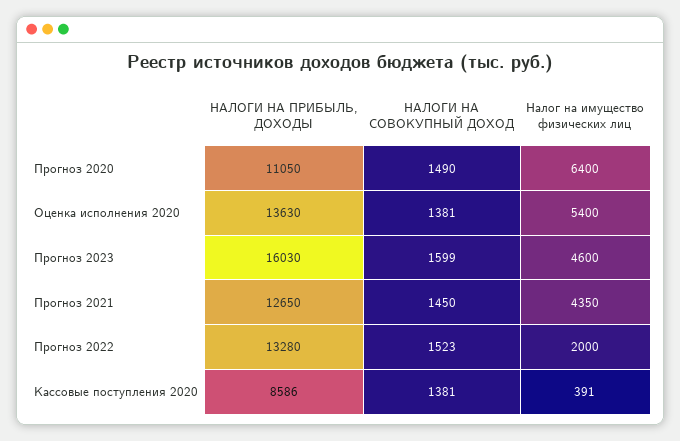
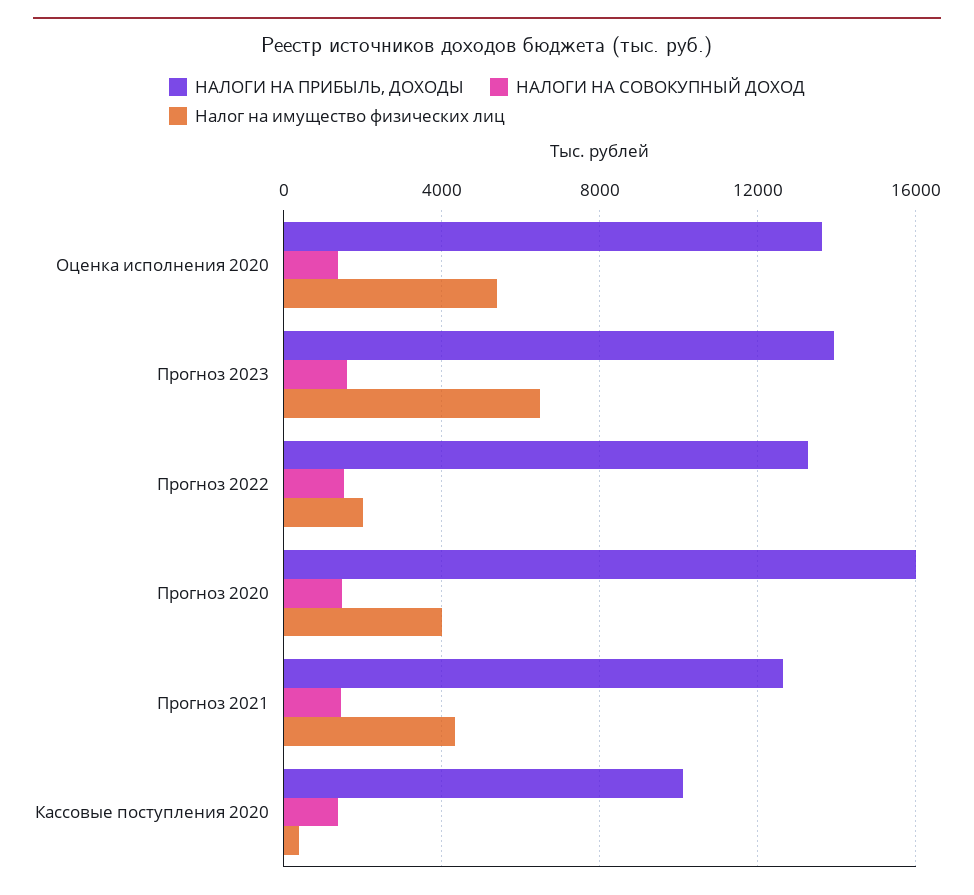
НАЛОГИ НА ПРИБЫЛЬ, ДОХОДЫ, Прогноз 2020: 11050 -> 16000
Налог на имущество физических лиц, Прогноз 2020: 6400 -> 4000
НАЛОГИ НА ПРИБЫЛЬ, ДОХОДЫ, Прогноз 2023: 16030 -> 14000
Налог на имущество физических лиц, Прогноз 2023: 4600 -> 6500
НАЛОГИ НА ПРИБЫЛЬ, ДОХОДЫ, Кассовые поступления 2020: 8586 -> 10000

